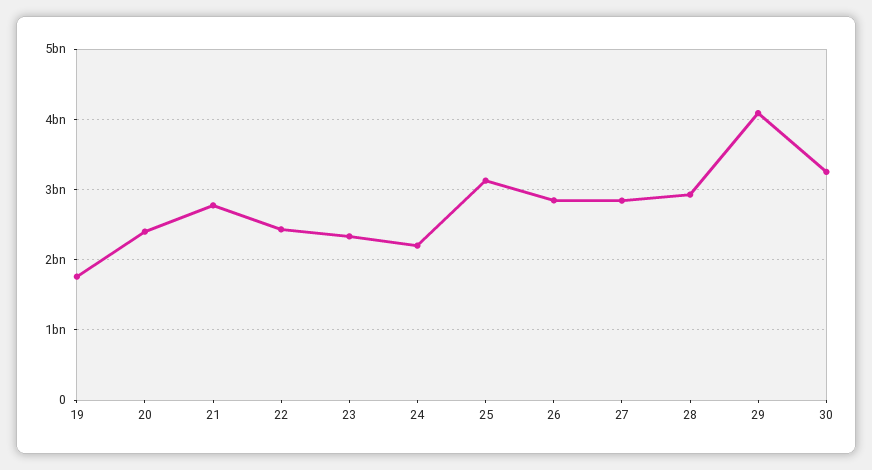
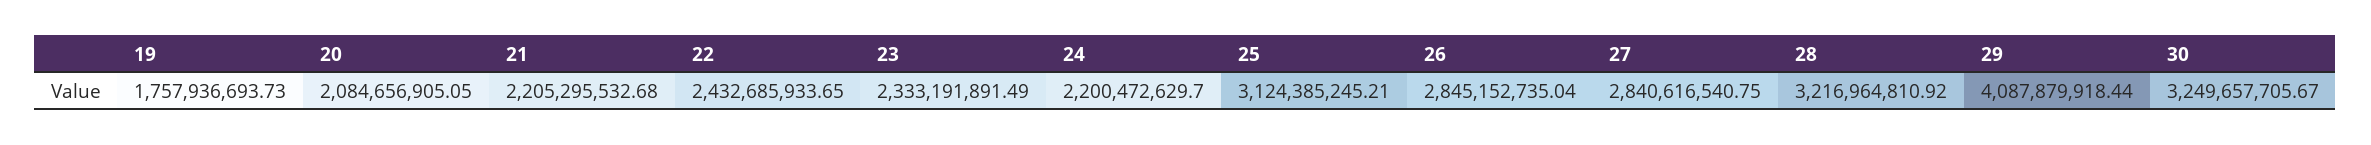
20: 2400000000 -> 2084656905.05
21: 2800000000 -> 2205295532.68
28: 2900000000 -> 3216964810.92

